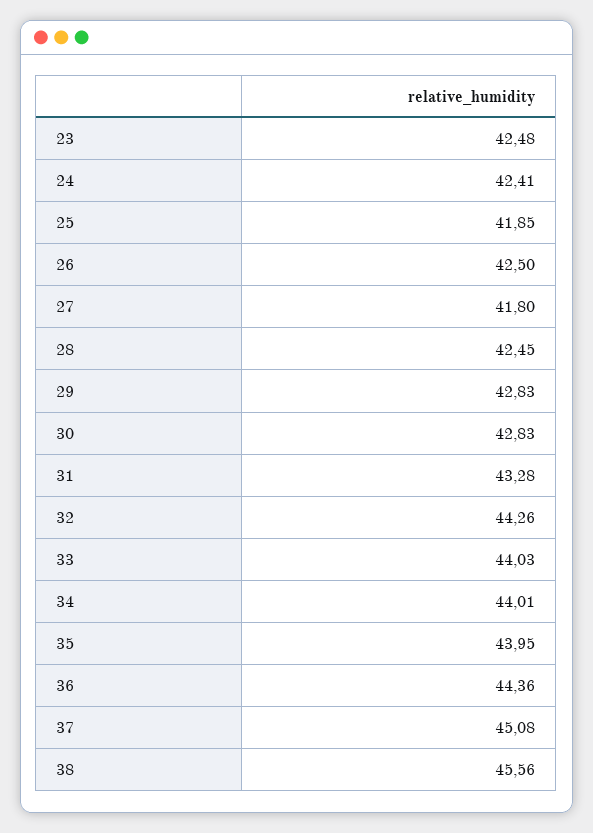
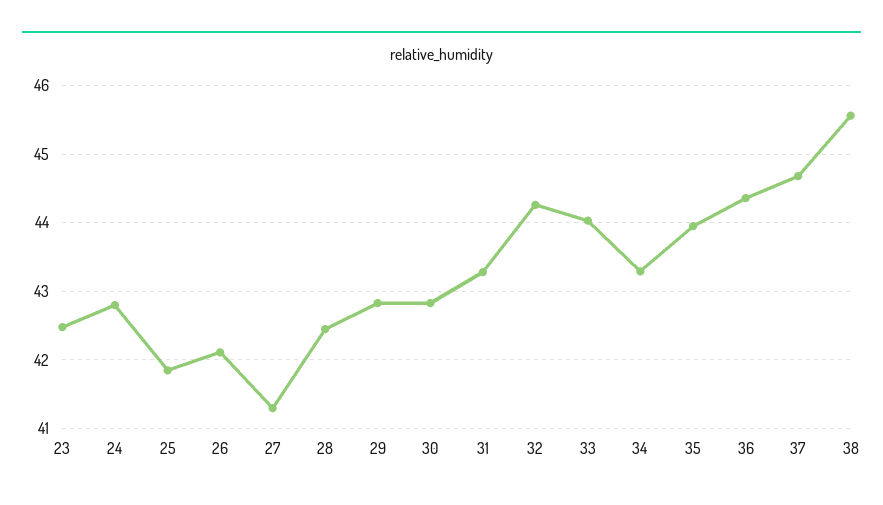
24: 42.41 -> 42.8
26: 42.5 -> 42.1
27: 41.8 -> 41.3
34: 44.01 -> 43.3
37: 45.08 -> 44.7

